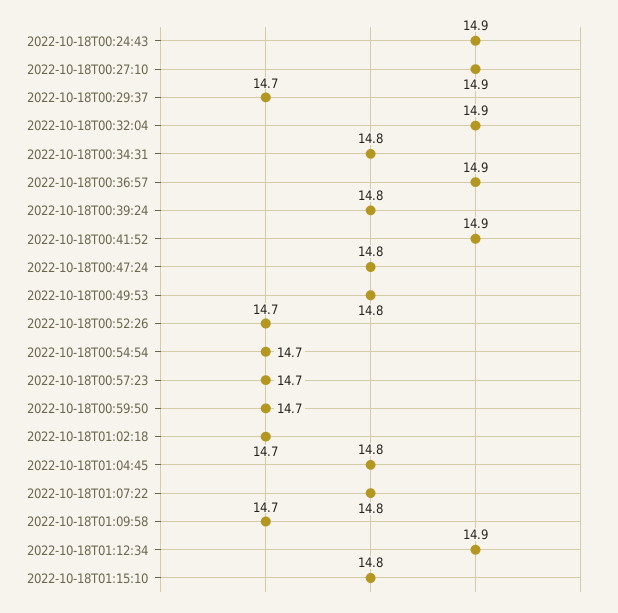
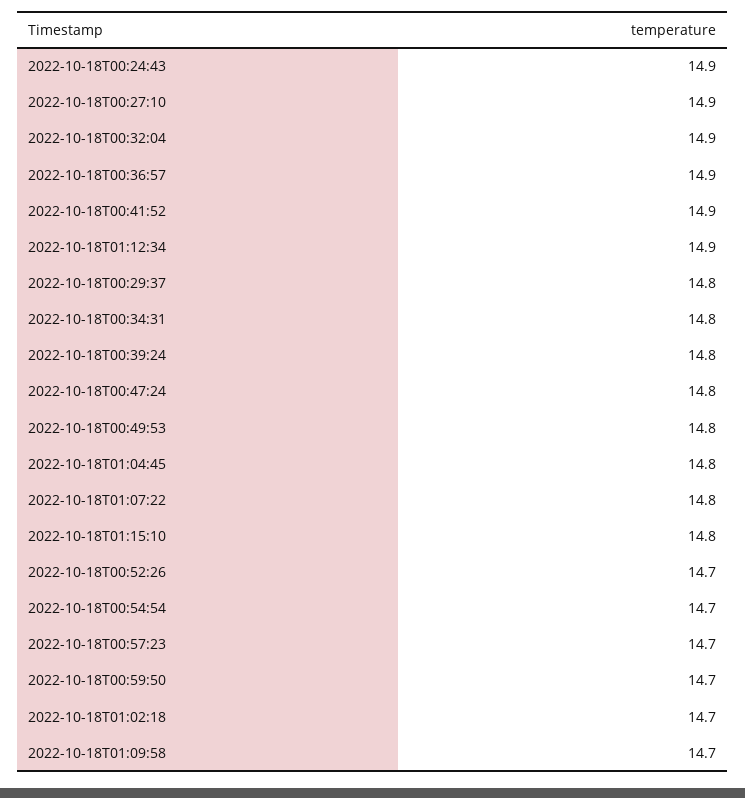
2022-10-18T00:29:37: 14.7 -> 14.8

